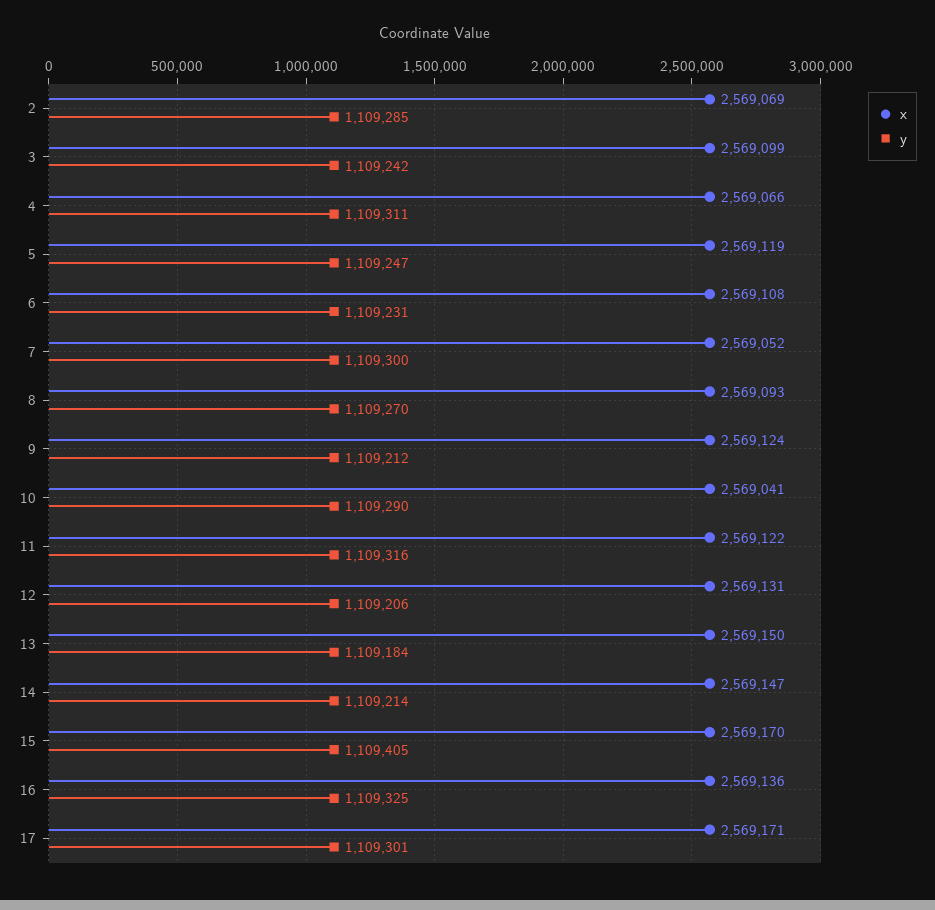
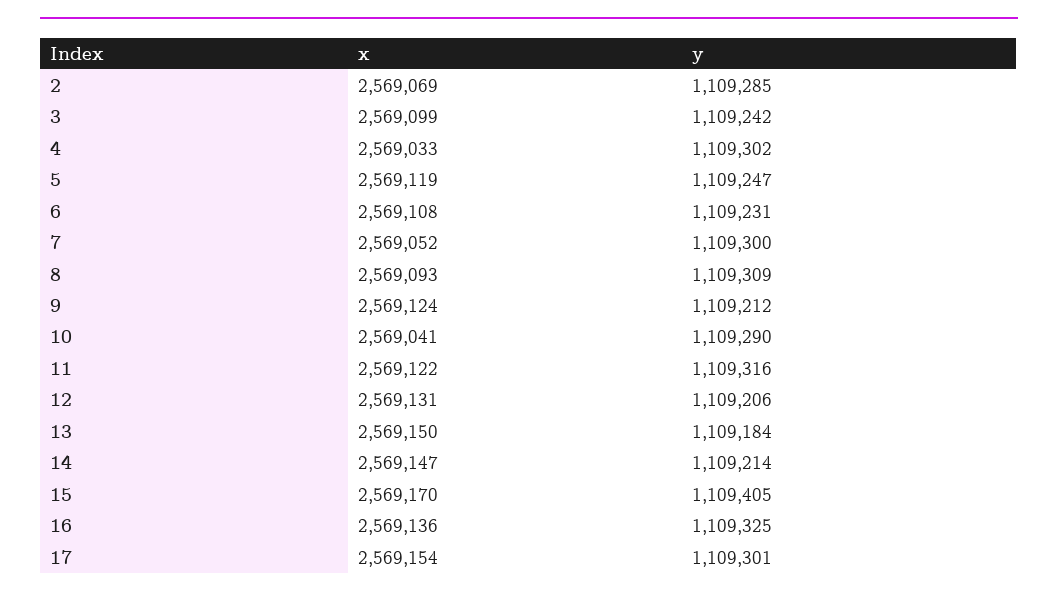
x, 4: 2569066 -> 2569033
y, 4: 1109311 -> 1109302
y, 8: 1109270 -> 1109309
x, 17: 2569171 -> 2569154

